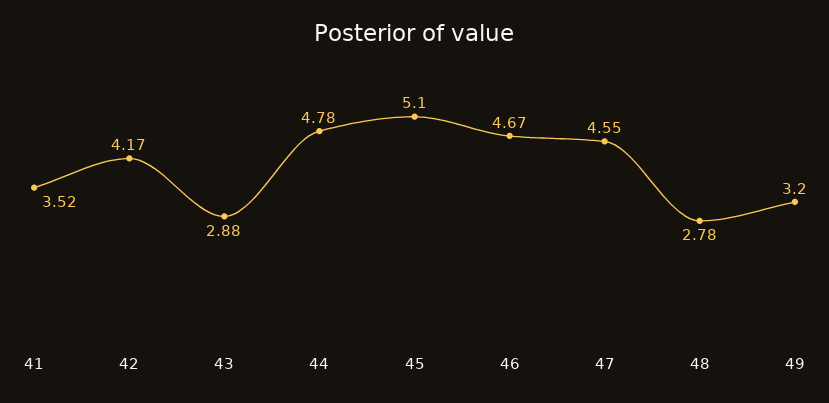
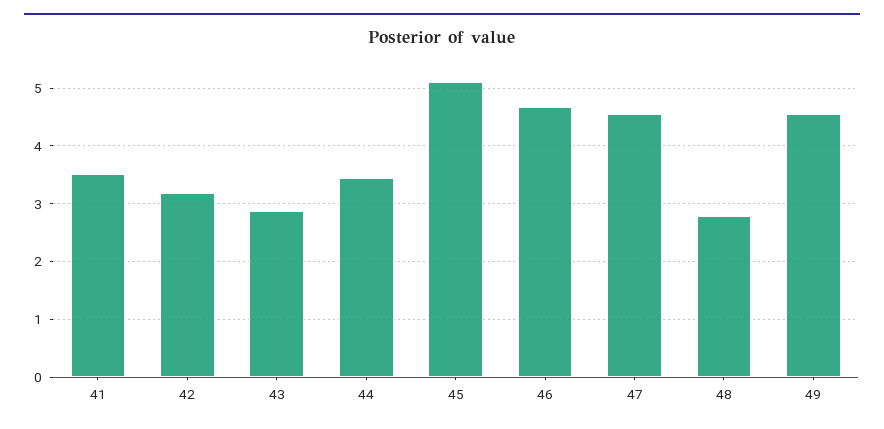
42: 4.17 -> 3.2
44: 4.78 -> 3.4
49: 3.2 -> 4.6

